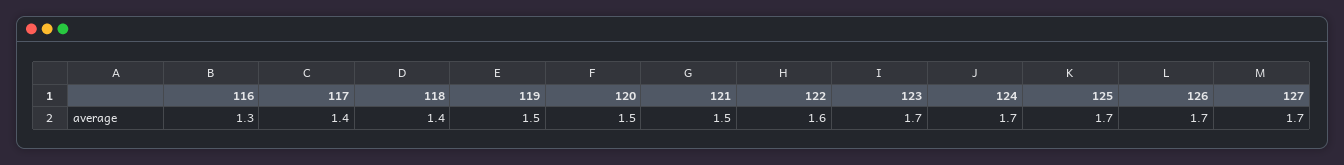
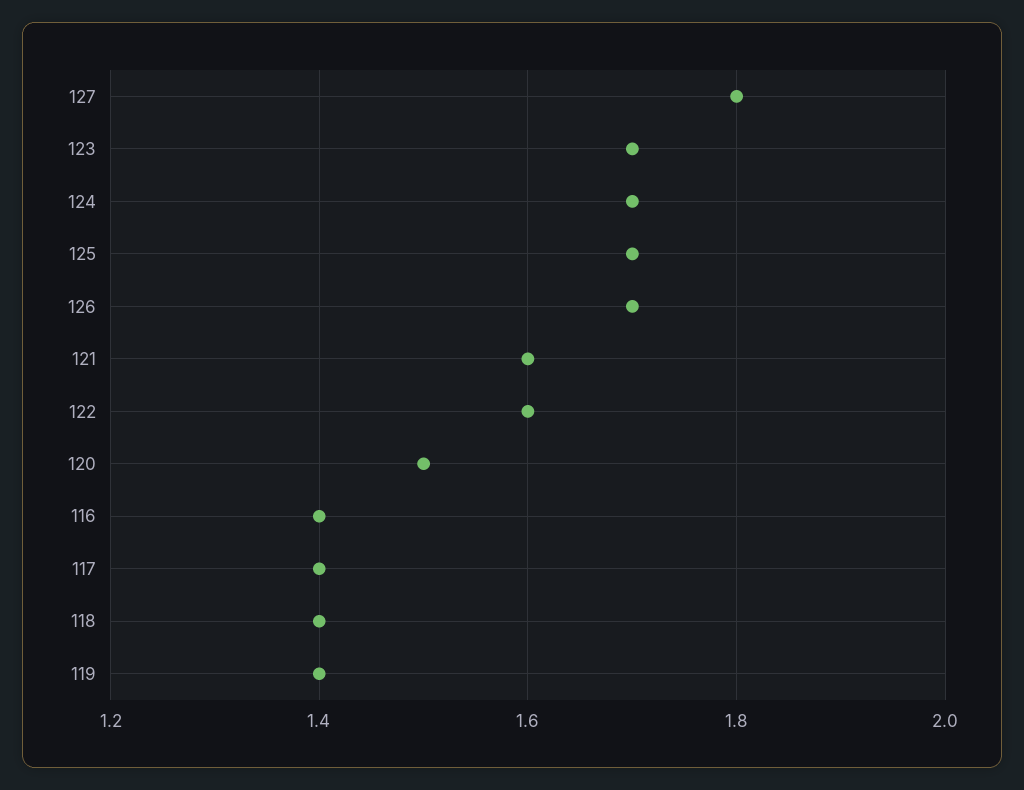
116: 1.3 -> 1.4
119: 1.5 -> 1.4
121: 1.5 -> 1.6
127: 1.7 -> 1.8

